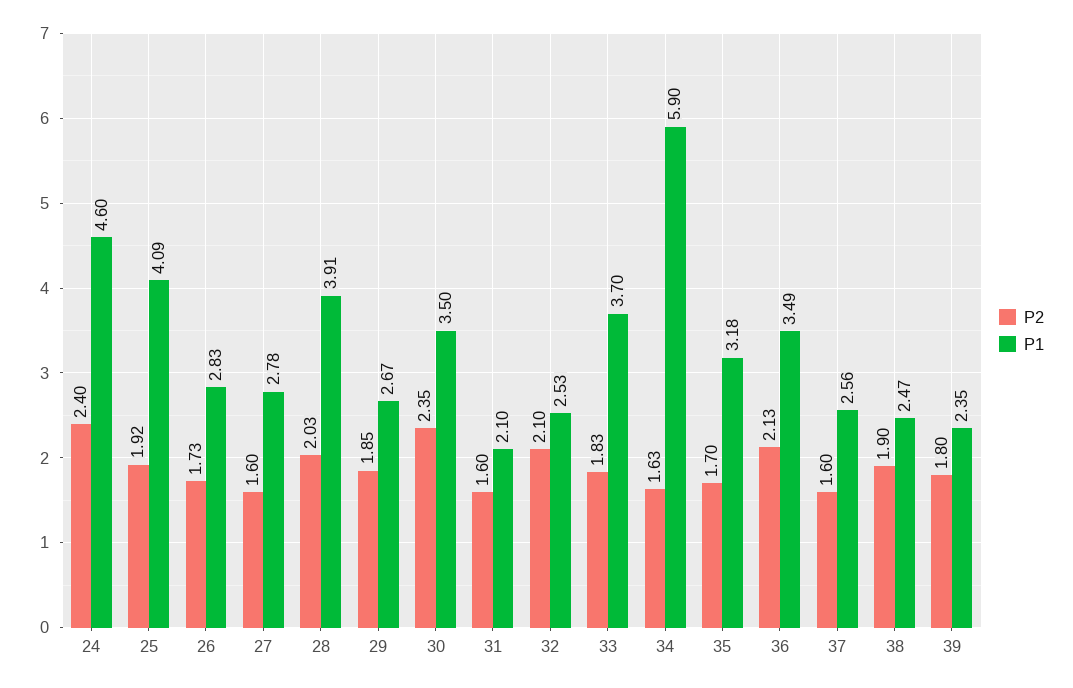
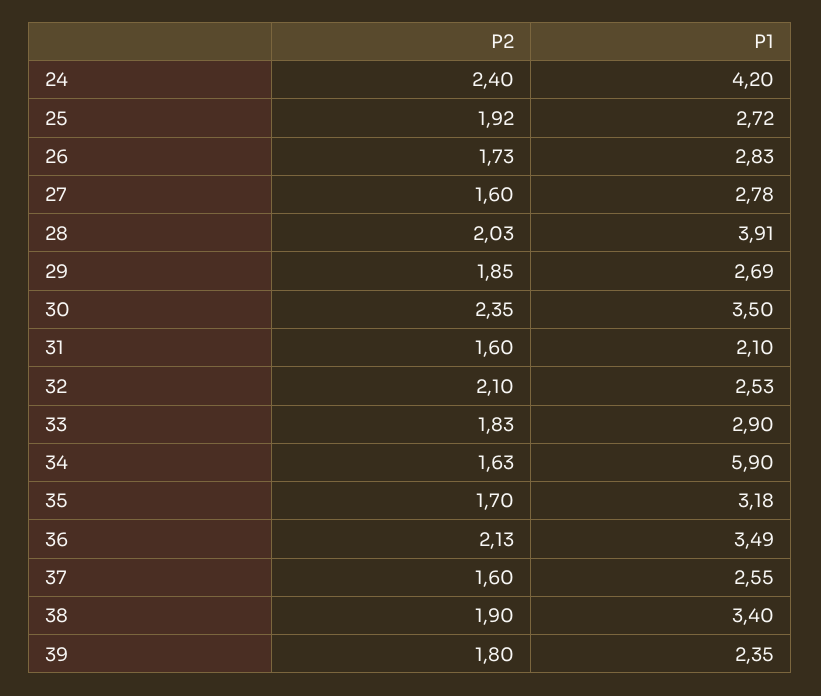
P1, 24: 4.6 -> 4.2
P1, 25: 4.09 -> 2.72
P1, 29: 2.67 -> 2.69
P1, 33: 3.7 -> 2.9
P1, 37: 2.56 -> 2.55
P1, 38: 2.47 -> 3.4

